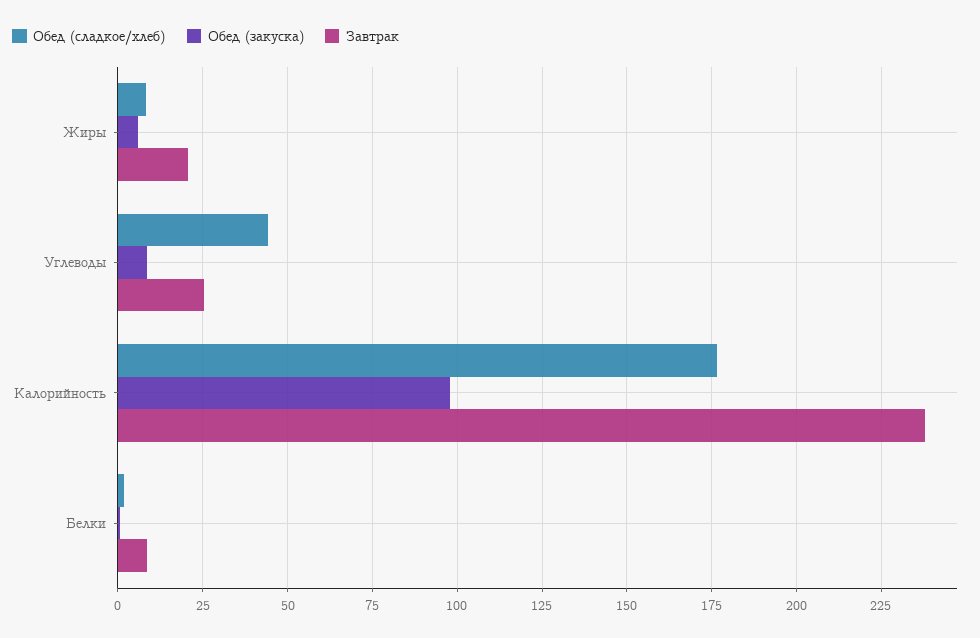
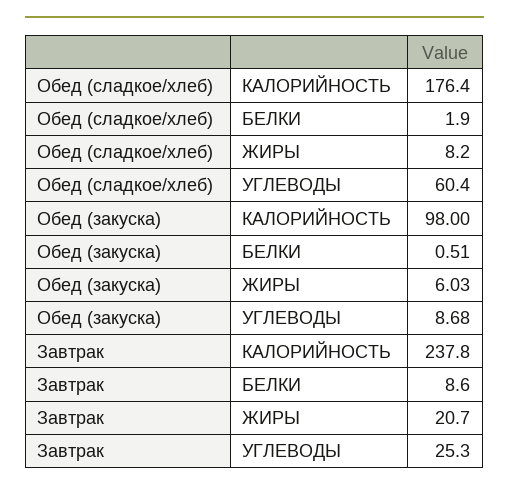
Обед (сладкое/хлеб), Углеводы: 45 -> 60.4

